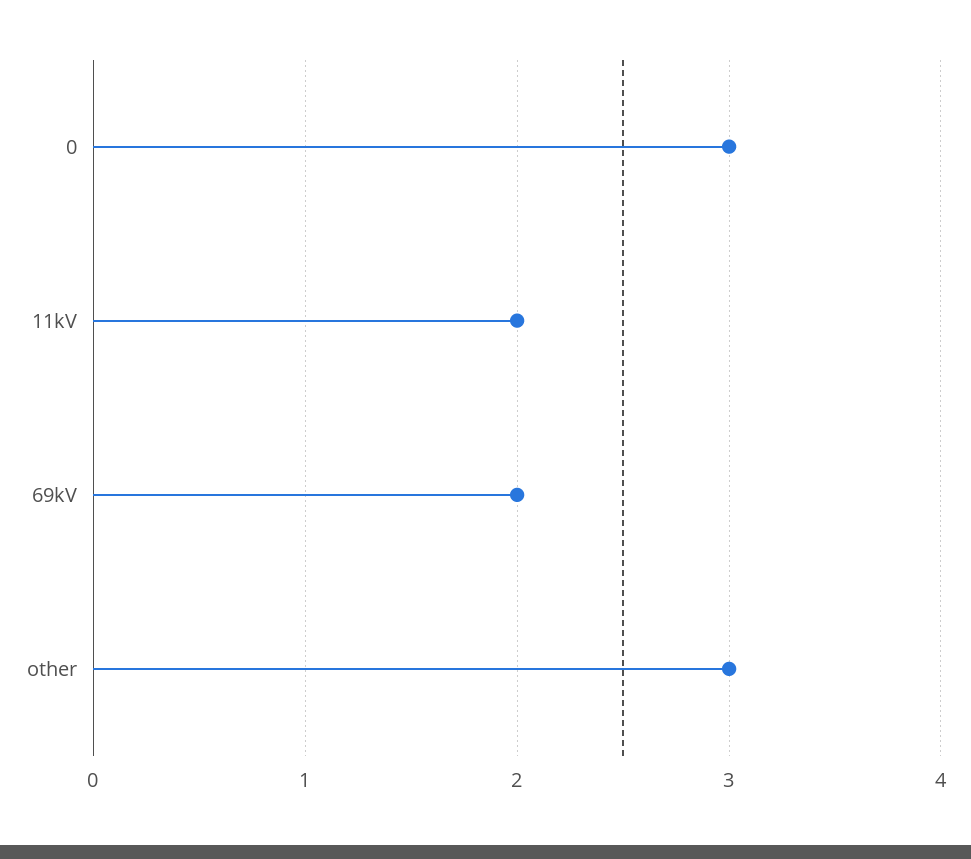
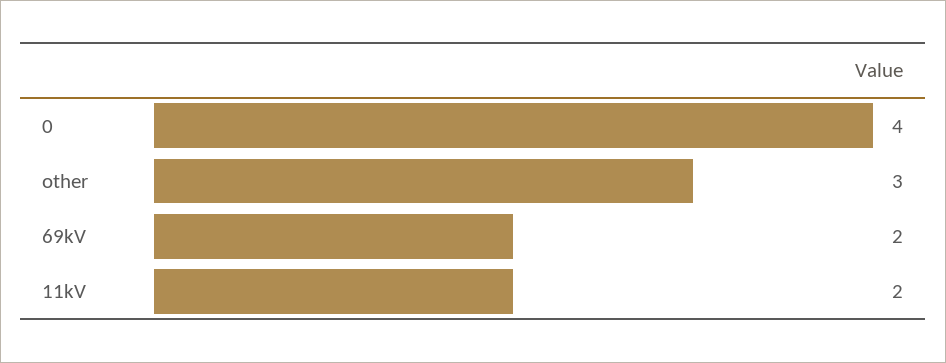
0: 3 -> 4

